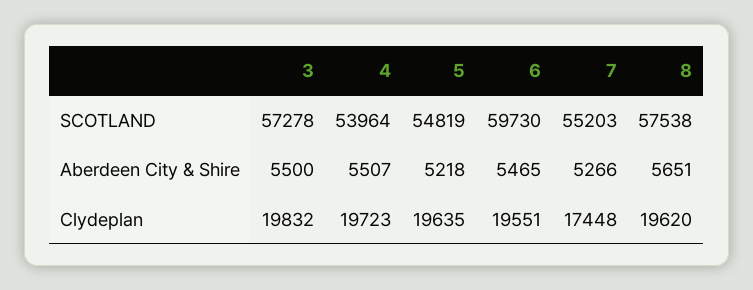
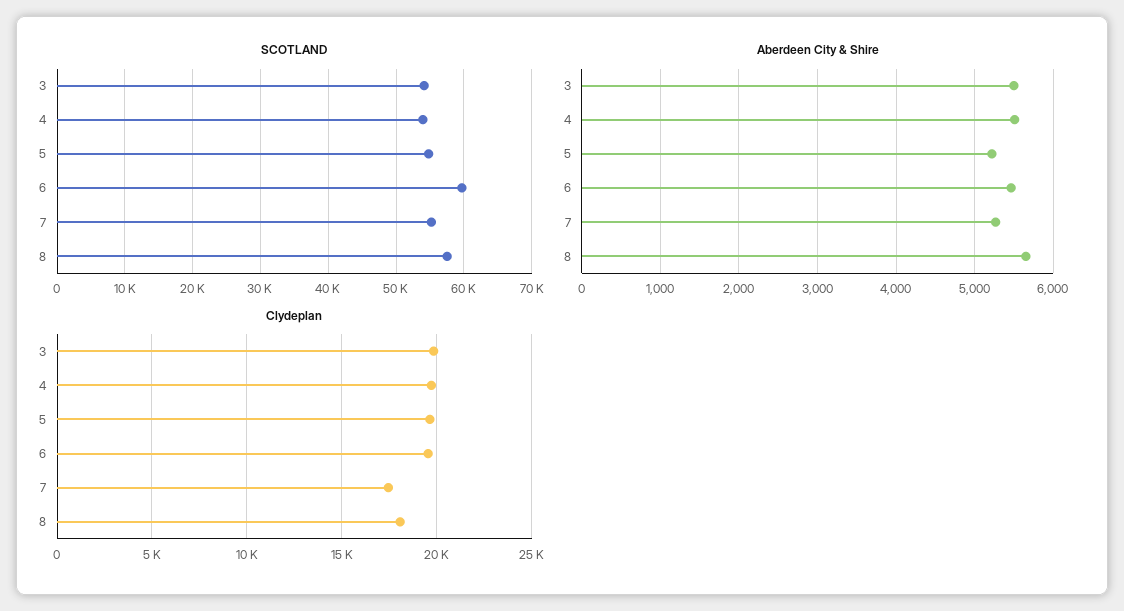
SCOTLAND, 3: 57278 -> 54000
Clydeplan, 8: 19620 -> 18000

